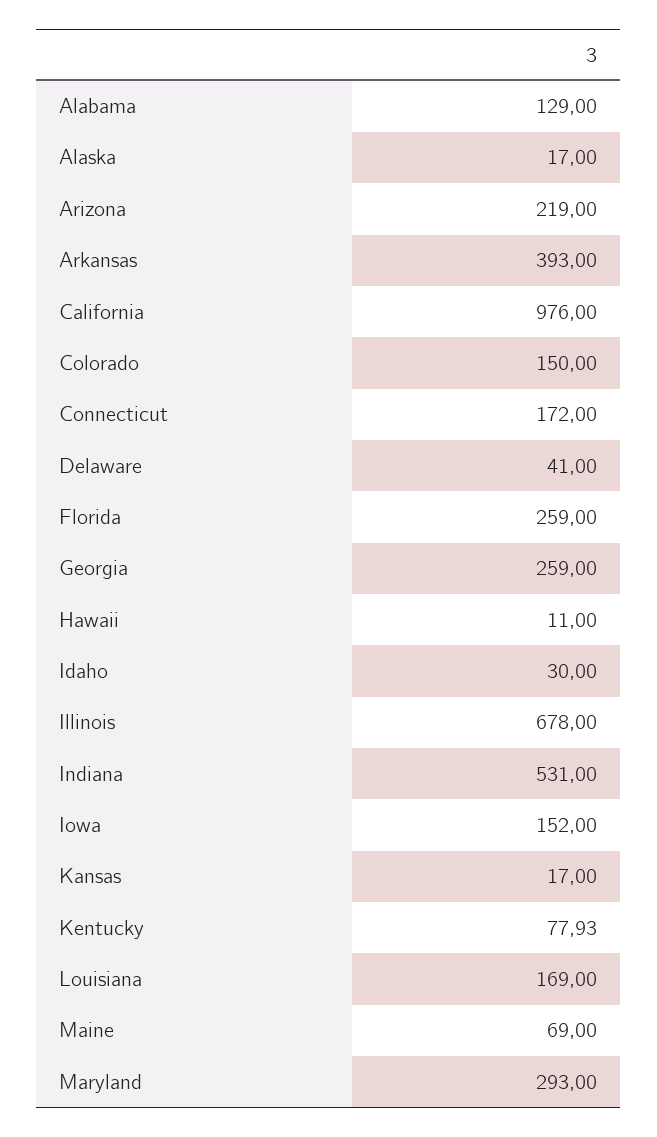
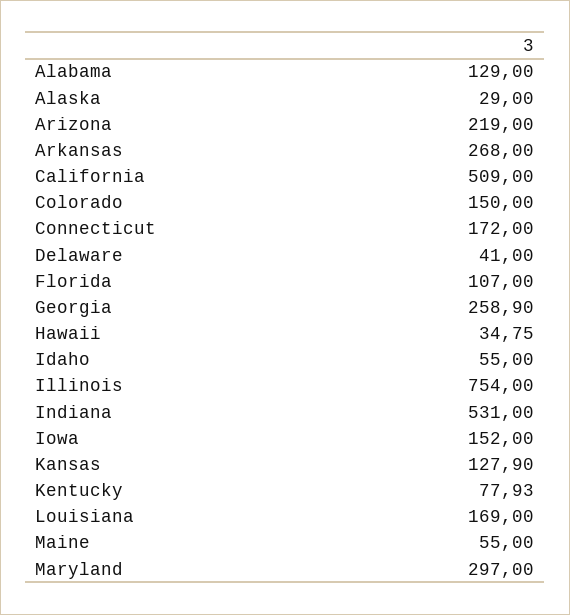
Alaska: 17 -> 29
Arkansas: 393 -> 268
California: 976 -> 509
Florida: 259 -> 107
Georgia: 259 -> 258.9
Hawaii: 11 -> 34.75
Idaho: 30 -> 55
Illinois: 678 -> 754
Kansas: 17 -> 127.9
Maine: 69 -> 55
Maryland: 293 -> 297

